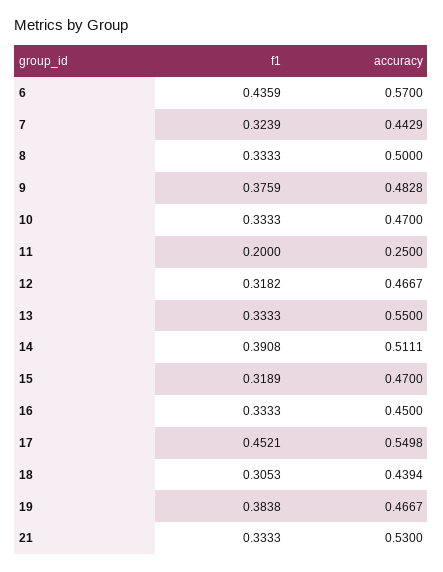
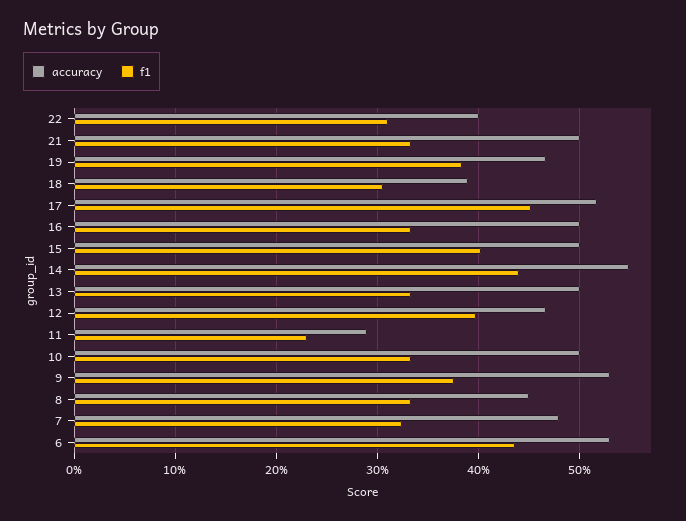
accuracy, 6: 0.57 -> 0.53
accuracy, 7: 0.4429 -> 0.48
accuracy, 8: 0.5 -> 0.45
accuracy, 9: 0.4828 -> 0.53
accuracy, 10: 0.47 -> 0.5
f1, 11: 0.2 -> 0.23
accuracy, 11: 0.25 -> 0.29
f1, 12: 0.3182 -> 0.4
accuracy, 13: 0.55 -> 0.5
f1, 14: 0.3908 -> 0.44
accuracy, 14: 0.5111 -> 0.55
f1, 15: 0.3189 -> 0.4
accuracy, 15: 0.47 -> 0.5
accuracy, 16: 0.45 -> 0.5
accuracy, 17: 0.5498 -> 0.52
accuracy, 18: 0.4394 -> 0.39
accuracy, 21: 0.53 -> 0.5
accuracy, 22: none -> 0.4
f1, 22: none -> 0.31

